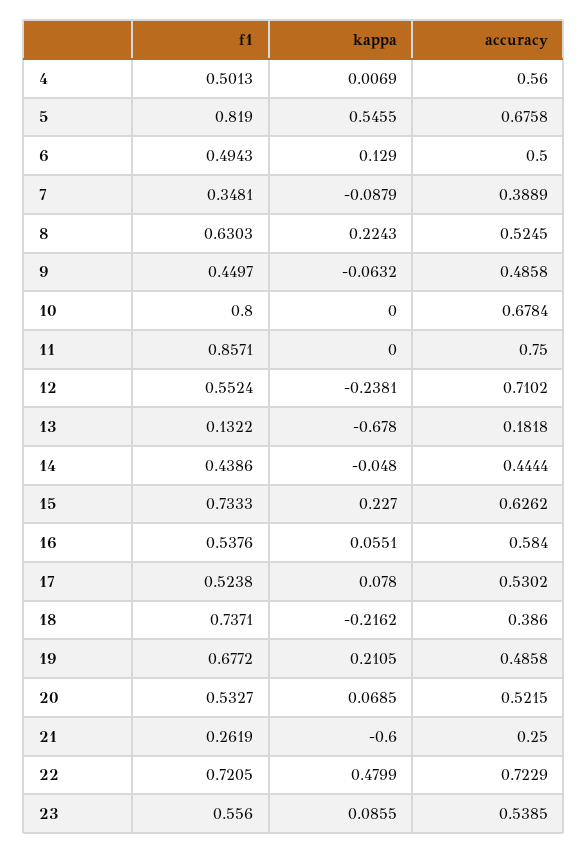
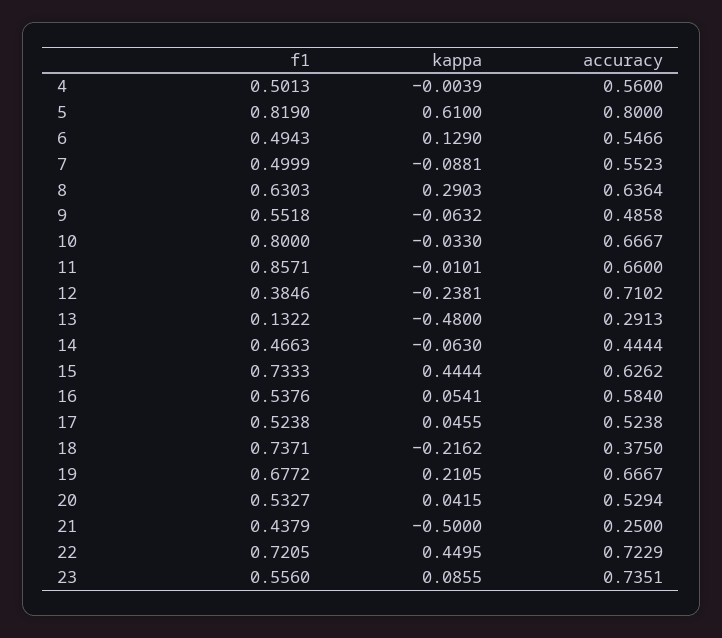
kappa, 4: 0.0069 -> -0.0039
kappa, 5: 0.5455 -> 0.61
accuracy, 5: 0.6758 -> 0.8
accuracy, 6: 0.5 -> 0.5466
f1, 7: 0.3481 -> 0.4999
kappa, 7: -0.0879 -> -0.0881
accuracy, 7: 0.3889 -> 0.5523
kappa, 8: 0.2243 -> 0.2903
accuracy, 8: 0.5245 -> 0.6364
f1, 9: 0.4497 -> 0.5518
kappa, 10: 0 -> -0.033
accuracy, 10: 0.6784 -> 0.6667
kappa, 11: 0 -> -0.0101
accuracy, 11: 0.75 -> 0.66
f1, 12: 0.5524 -> 0.3846
kappa, 13: -0.678 -> -0.48
accuracy, 13: 0.1818 -> 0.2913
f1, 14: 0.4386 -> 0.4663
kappa, 14: -0.048 -> -0.063
kappa, 15: 0.227 -> 0.4444
kappa, 16: 0.0551 -> 0.0541
kappa, 17: 0.078 -> 0.0455
accuracy, 17: 0.5302 -> 0.5238
accuracy, 18: 0.386 -> 0.375
accuracy, 19: 0.4858 -> 0.6667
kappa, 20: 0.0685 -> 0.0415
accuracy, 20: 0.5215 -> 0.5294
f1, 21: 0.2619 -> 0.4379
kappa, 21: -0.6 -> -0.5
kappa, 22: 0.4799 -> 0.4495
accuracy, 23: 0.5385 -> 0.7351

